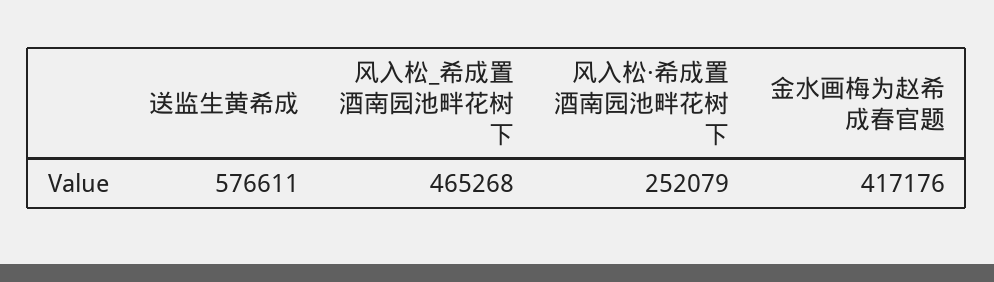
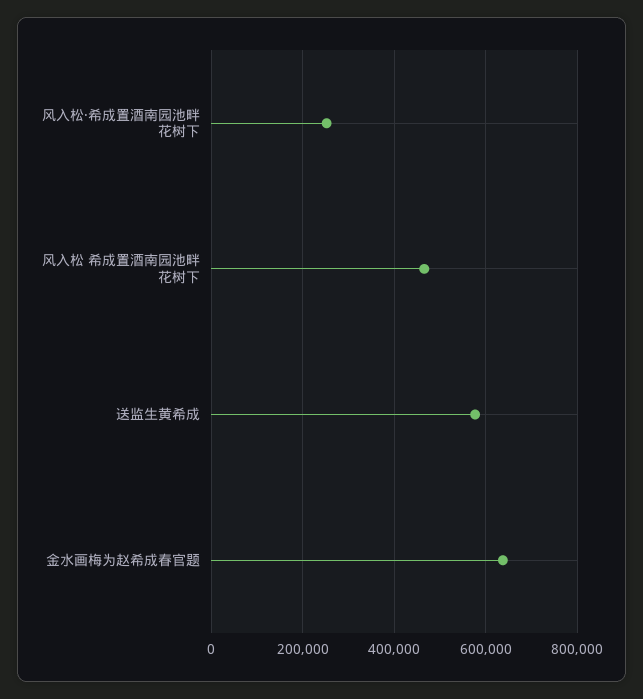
金水画梅为赵希成春官题: 417176 -> 640000

